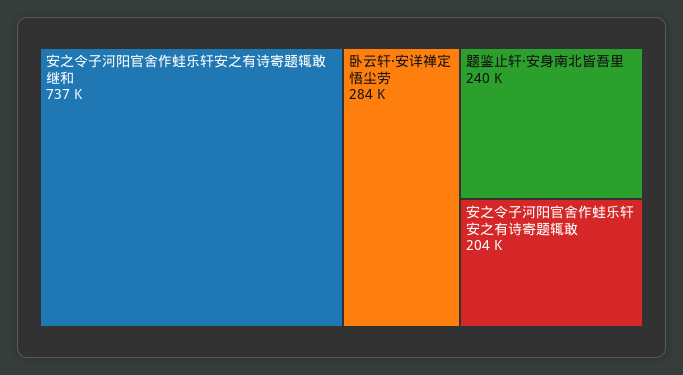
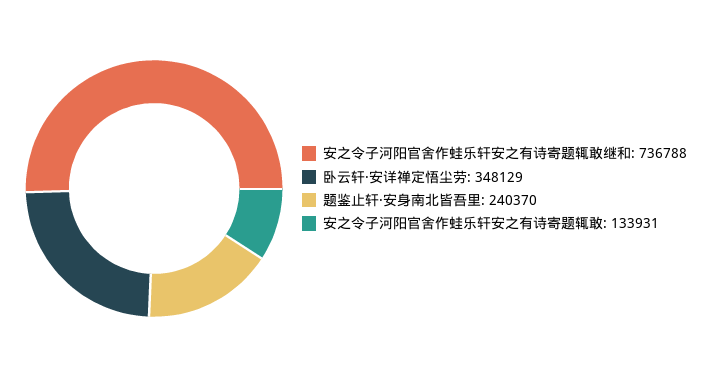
卧云轩·安详禅定悟尘劳: 284000 -> 348129
安之令子河阳官舍作蛙乐轩安之有诗寄题辄敢: 204000 -> 133931

